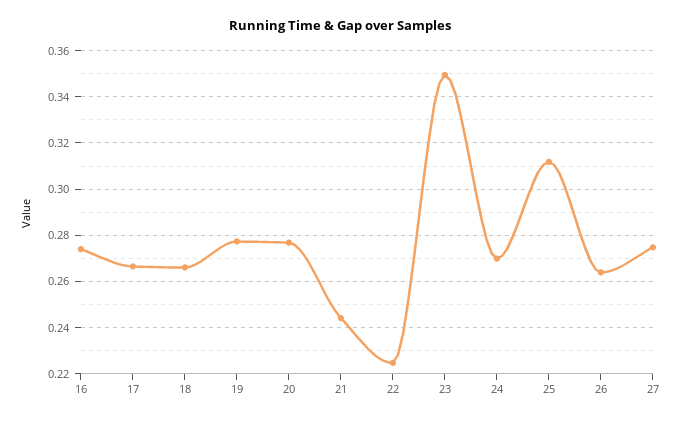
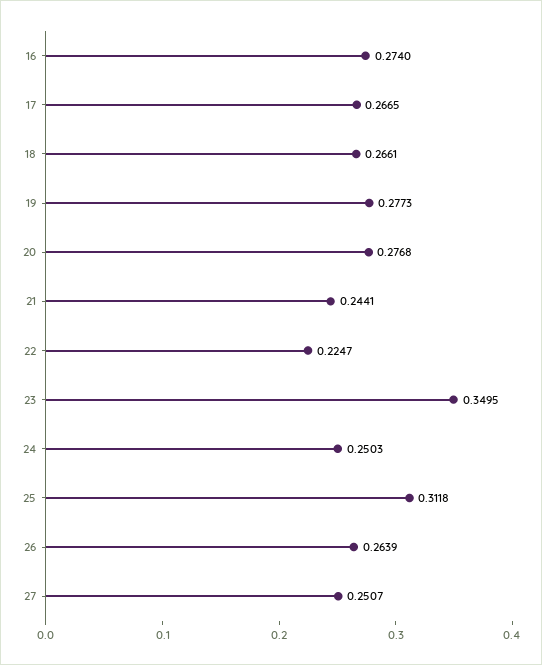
24: 0.27 -> 0.2503
27: 0.275 -> 0.2507

